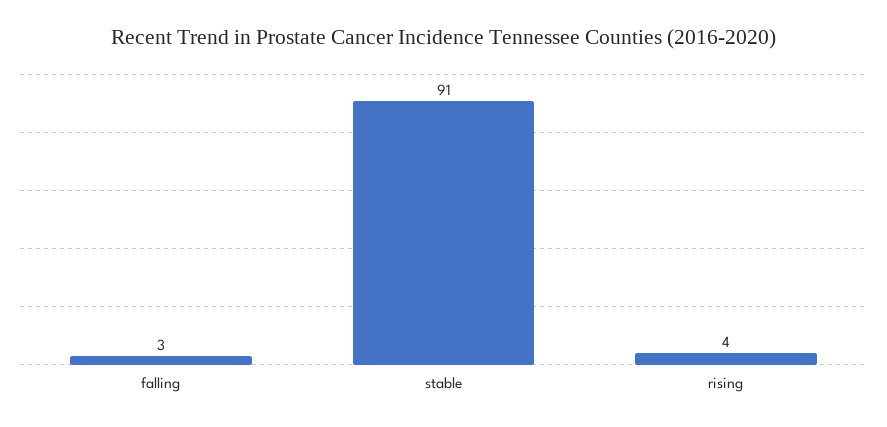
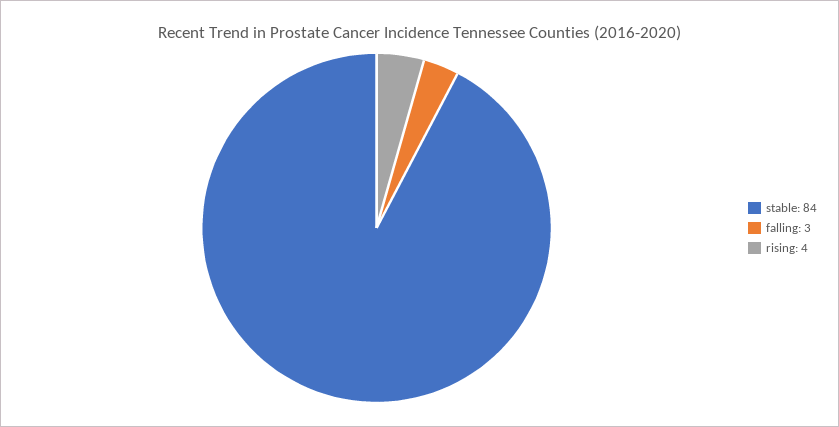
stable: 91 -> 84

